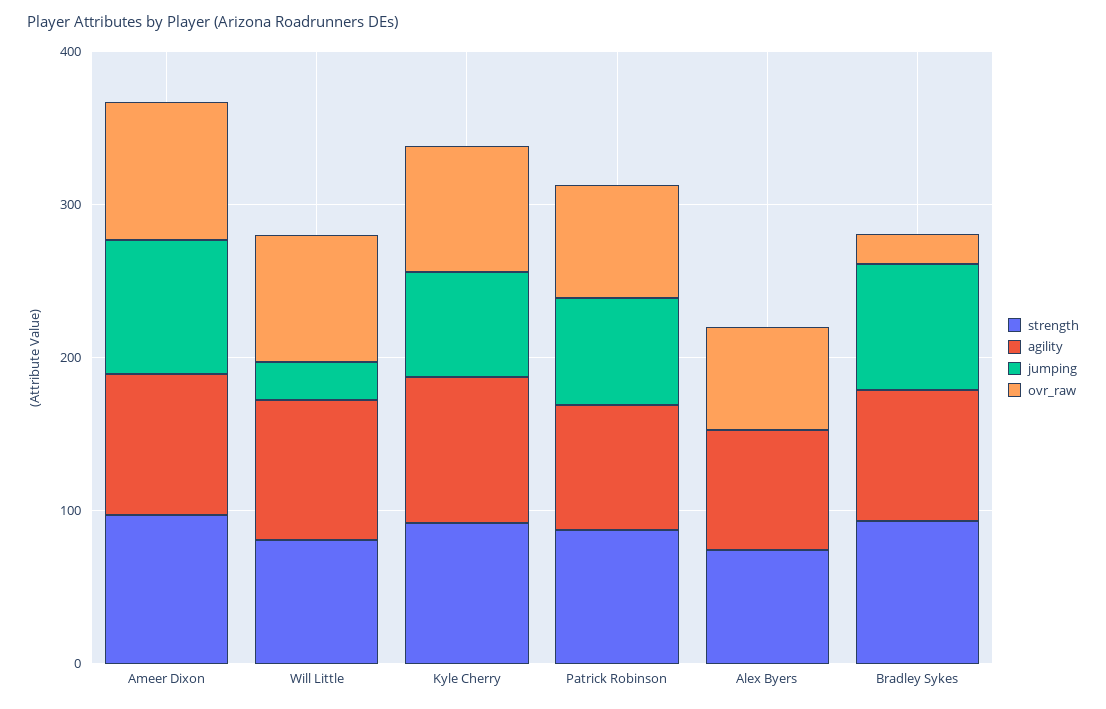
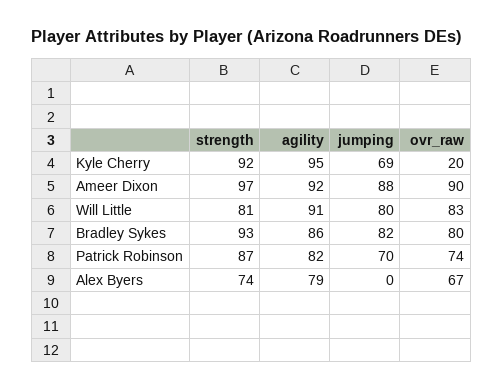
jumping, Will Little: 20 -> 80
ovr_raw, Kyle Cherry: 80 -> 20
ovr_raw, Bradley Sykes: 20 -> 80

